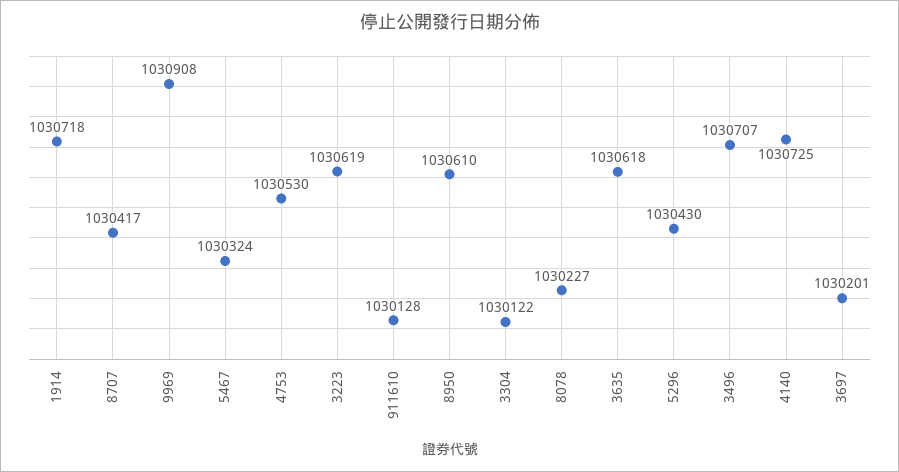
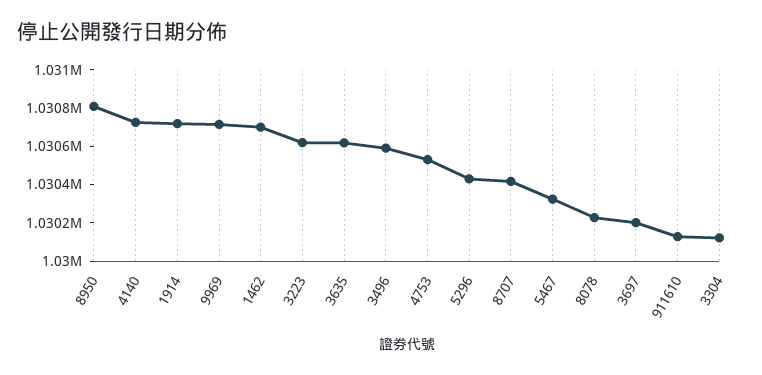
9969: 1030908 -> 1030700
8950: 1030610 -> 1030800
3496: 1030707 -> 1030600
1462: none -> 1030700

